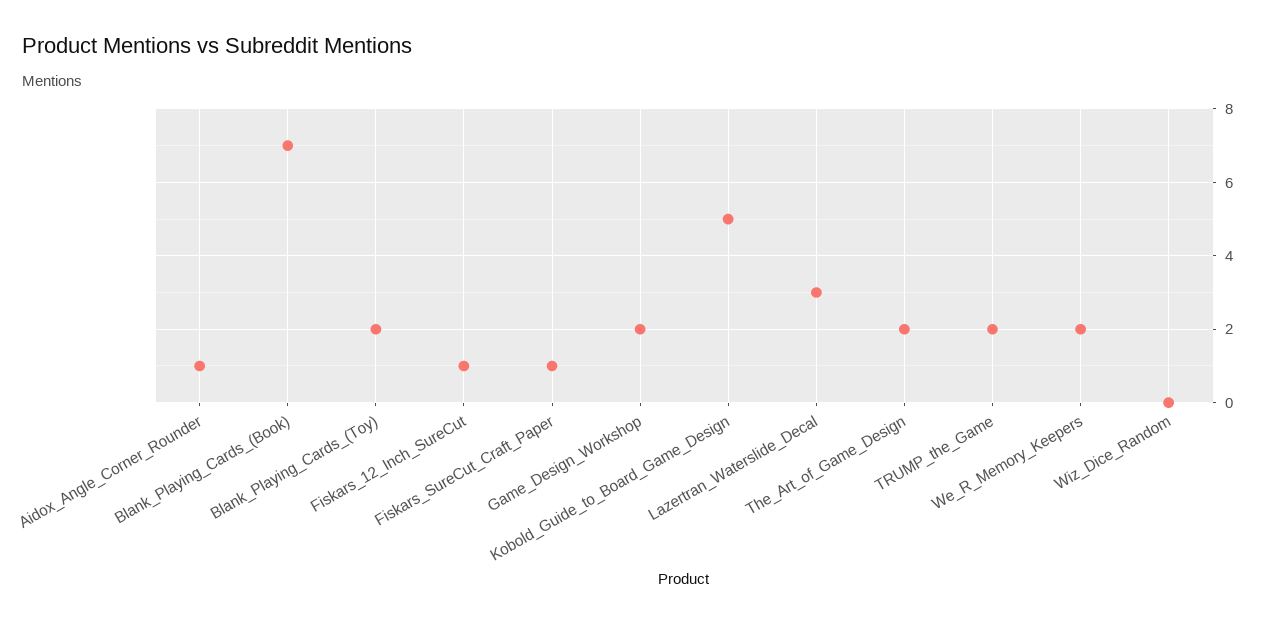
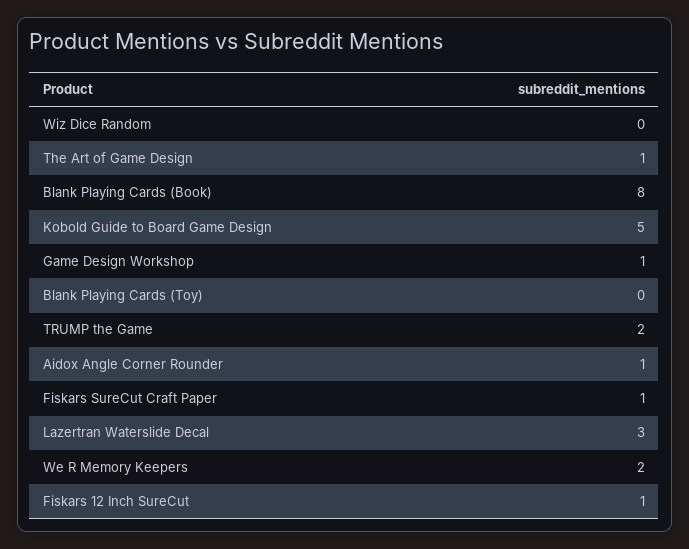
Blank_Playing_Cards_(Book): 7 -> 8
Blank_Playing_Cards_(Toy): 2 -> 0
Game_Design_Workshop: 2 -> 1
The_Art_of_Game_Design: 2 -> 1

